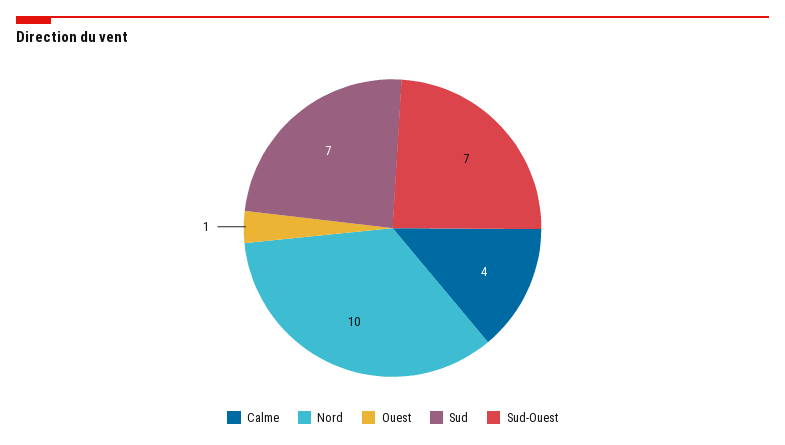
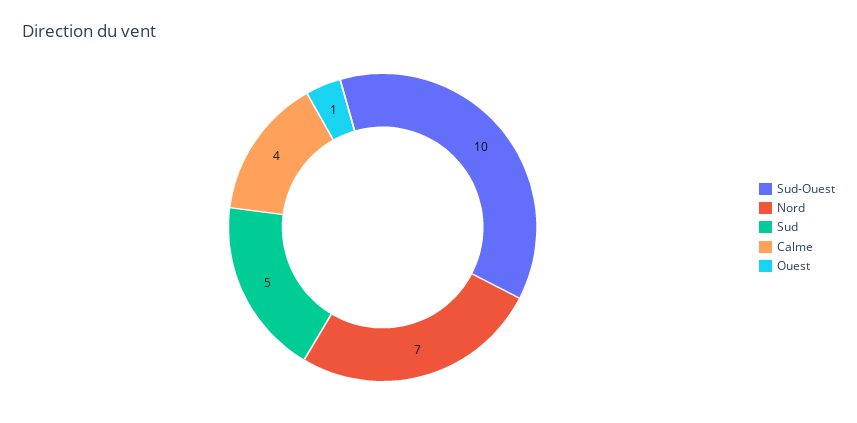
Nord: 10 -> 7
Sud: 7 -> 5
Sud-Ouest: 7 -> 10

